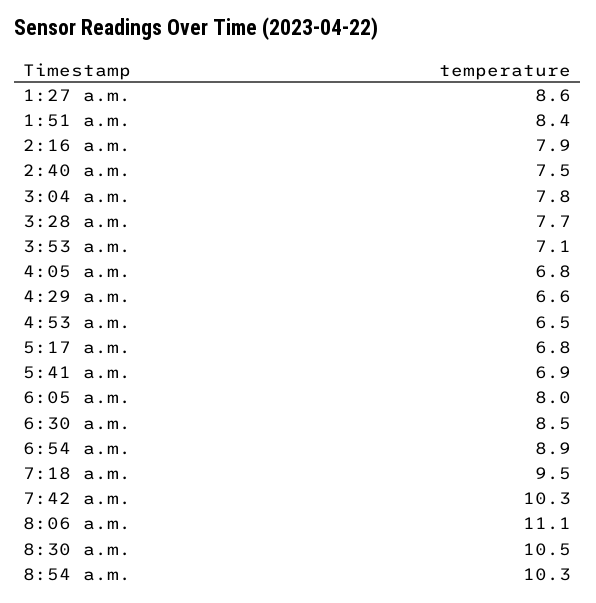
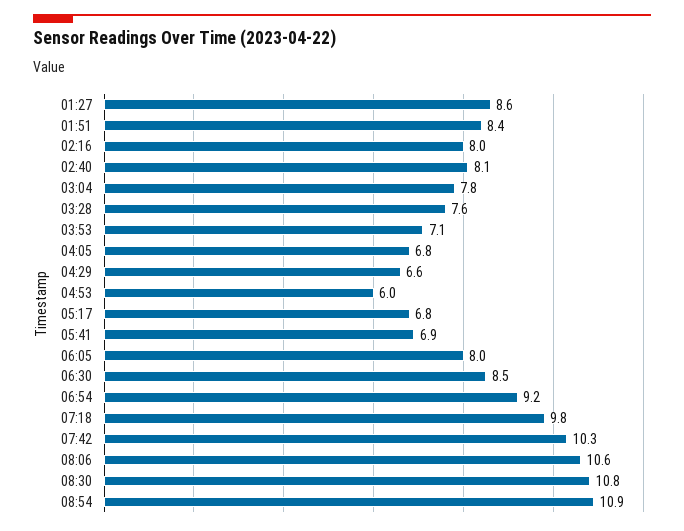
2:16 a.m.: 7.9 -> 8
2:40 a.m.: 7.5 -> 8.1
3:28 a.m.: 7.7 -> 7.6
4:53 a.m.: 6.5 -> 6
6:54 a.m.: 8.9 -> 9.2
7:18 a.m.: 9.5 -> 9.8
8:06 a.m.: 11.1 -> 10.6
8:30 a.m.: 10.5 -> 10.8
8:54 a.m.: 10.3 -> 10.9

